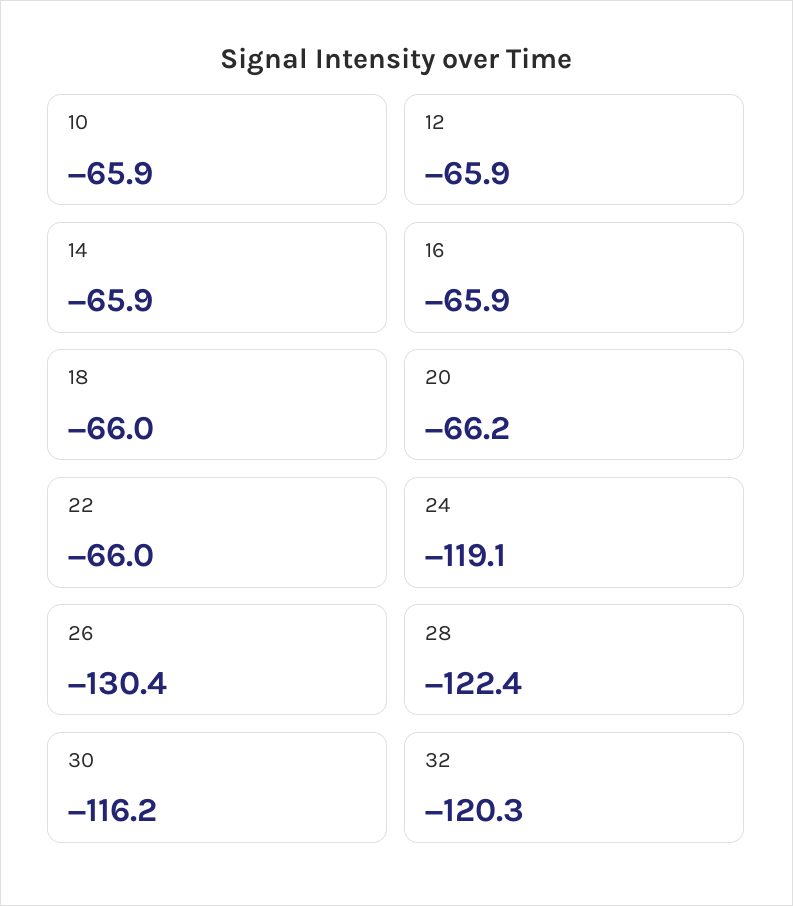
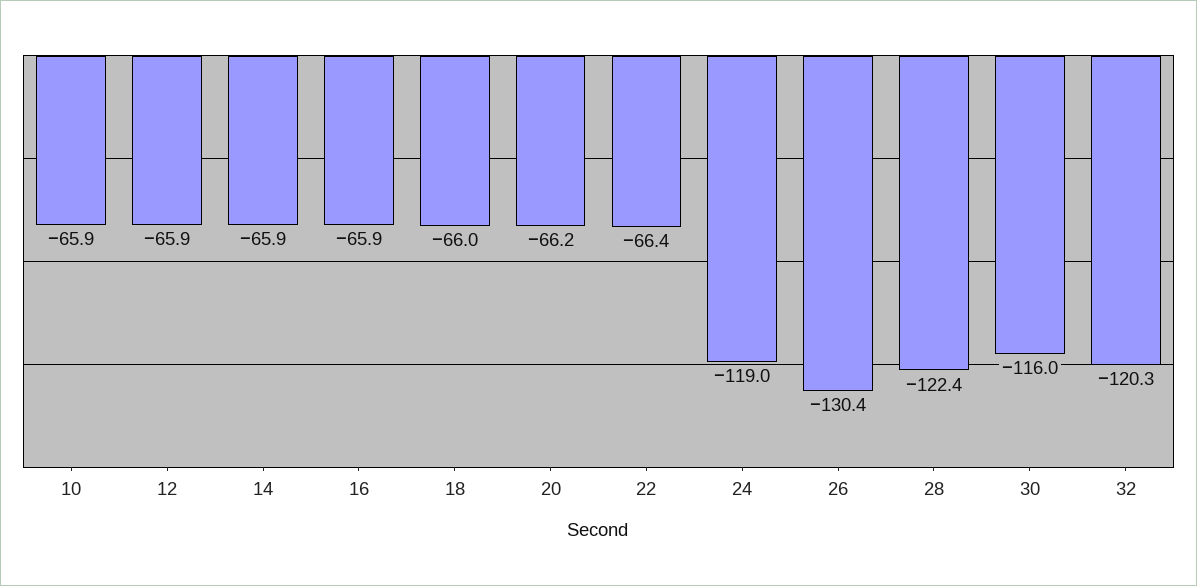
22: -66 -> -66.4
24: -119.1 -> -119
30: -116.2 -> -116

